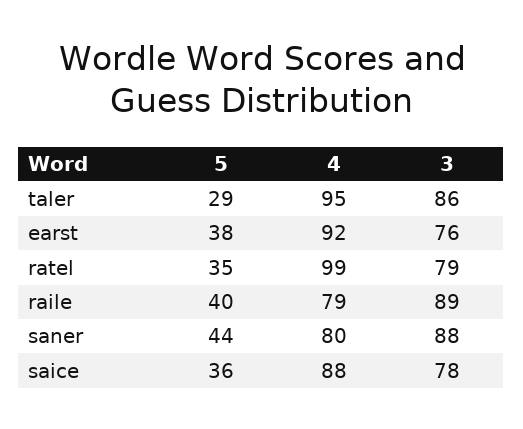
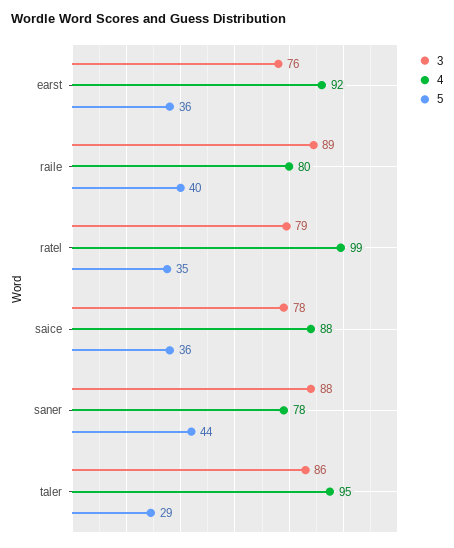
5, earst: 38 -> 36
4, raile: 79 -> 80
4, saner: 80 -> 78

